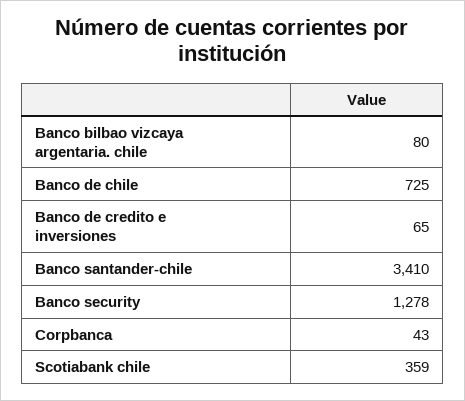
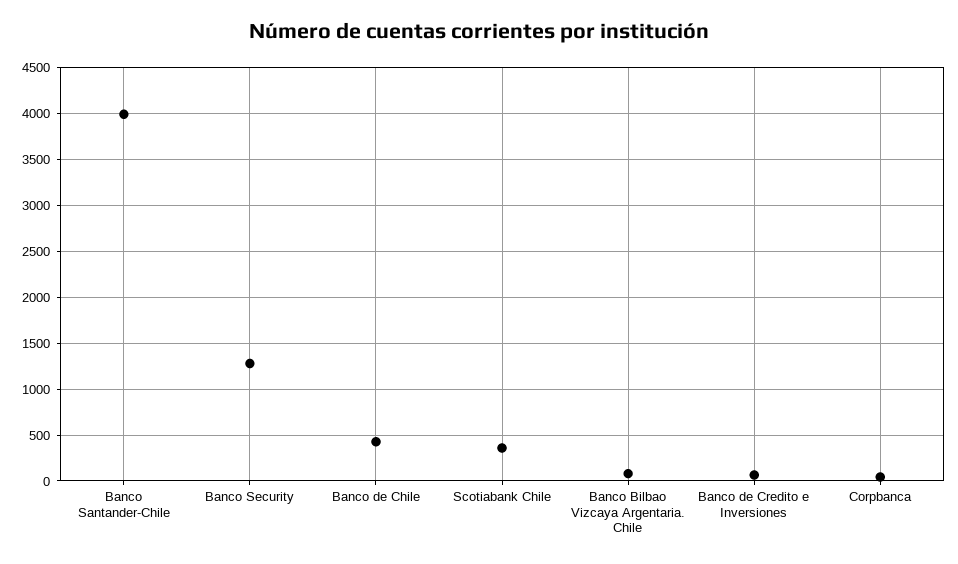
Banco de chile: 725 -> 400
Banco santander-chile: 3410 -> 4000

